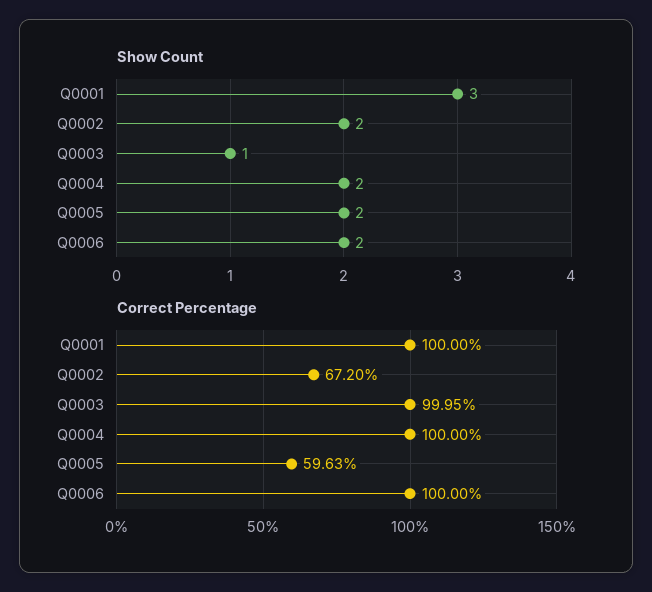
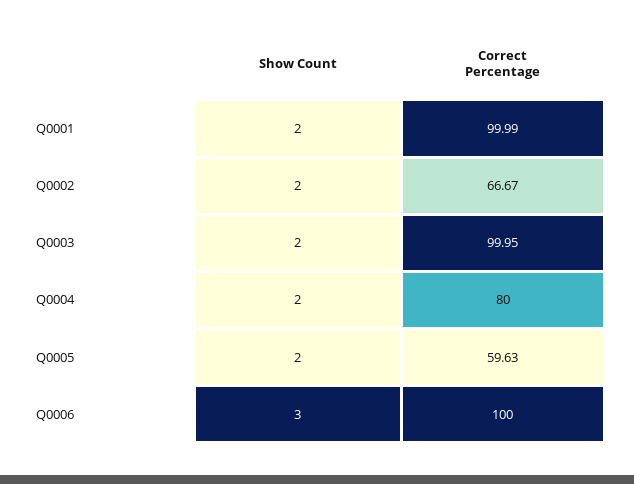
Show Count, Q0001: 3 -> 2
Show Count, Q0003: 1 -> 2
Show Count, Q0006: 2 -> 3
Correct Percentage, Q0001: 100 -> 99.99
Correct Percentage, Q0002: 67.2 -> 66.67
Correct Percentage, Q0004: 100 -> 80

